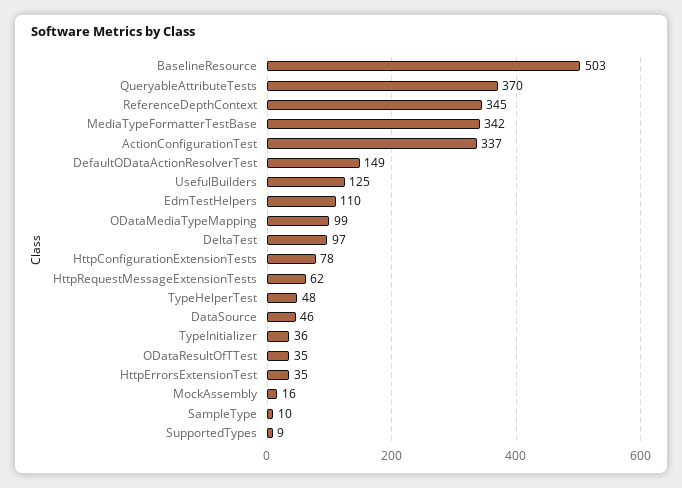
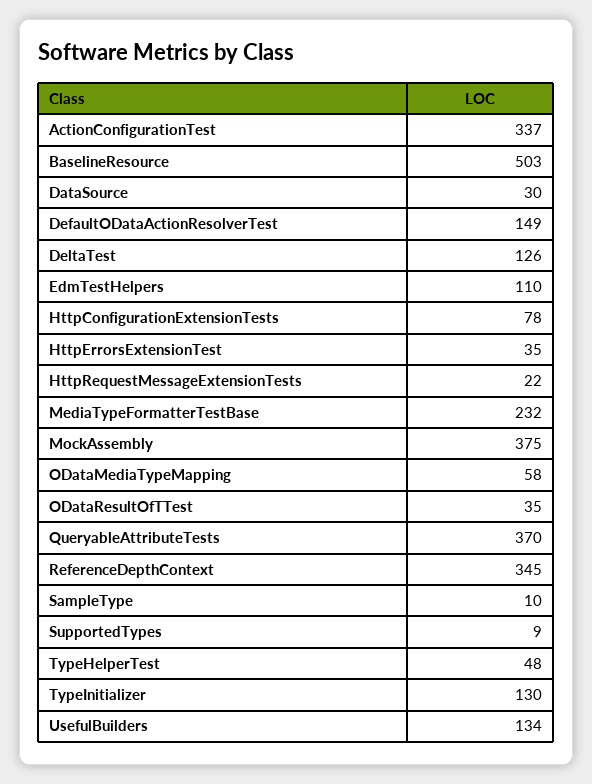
MediaTypeFormatterTestBase: 342 -> 232
UsefulBuilders: 125 -> 134
ODataMediaTypeMapping: 99 -> 58
DeltaTest: 97 -> 126
HttpRequestMessageExtensionTests: 62 -> 22
DataSource: 46 -> 30
TypeInitializer: 36 -> 130
MockAssembly: 16 -> 375

